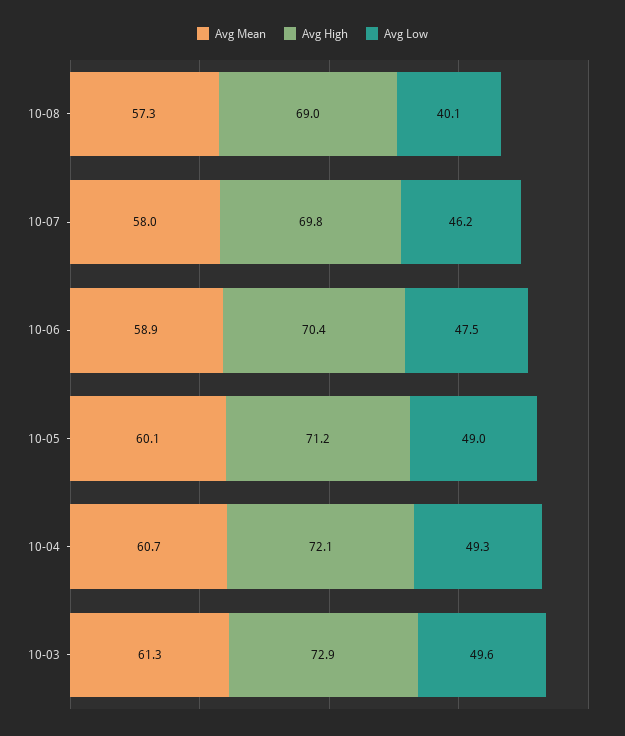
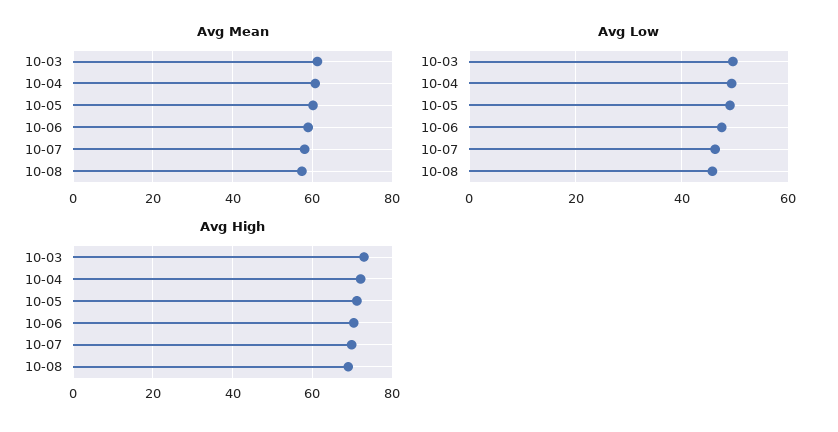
Avg Low, 10-08: 40.1 -> 46

